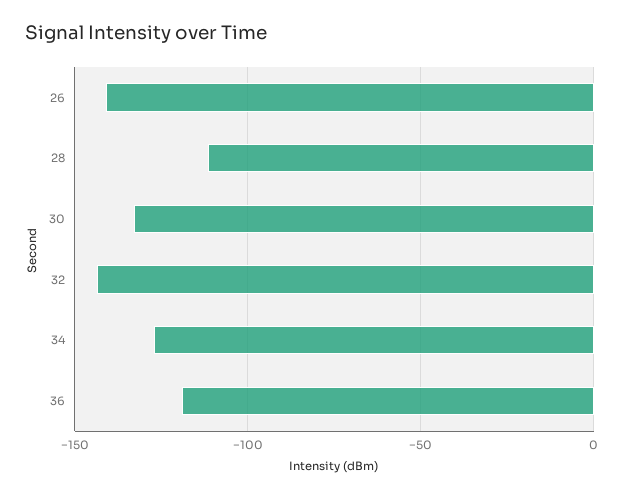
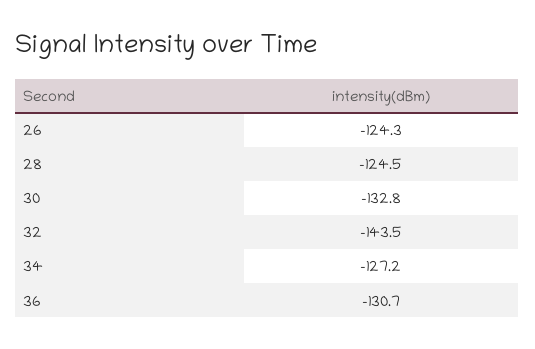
26: -140 -> -124.3
28: -110 -> -124.5
36: -120 -> -130.7

